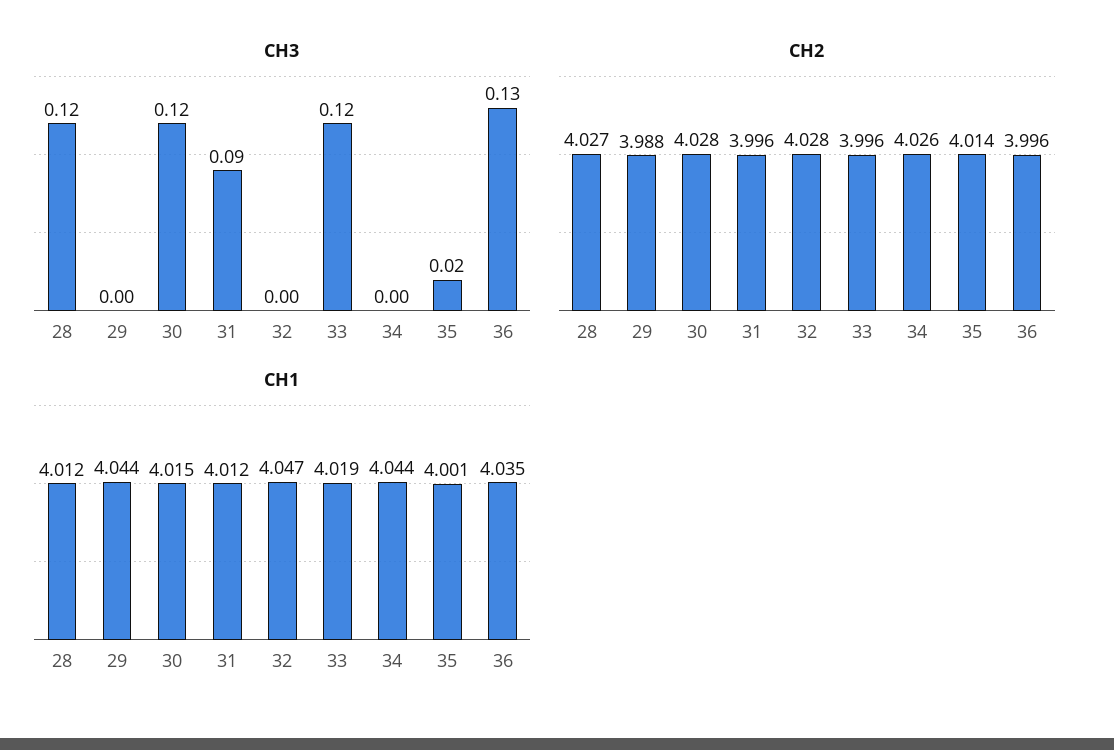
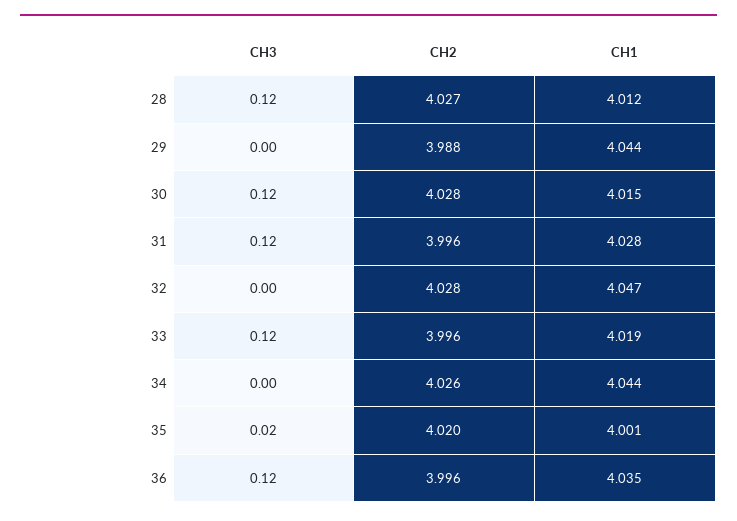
CH3, 31: 0.09 -> 0.12
CH3, 36: 0.13 -> 0.12
CH2, 35: 4.014 -> 4.02
CH1, 31: 4.012 -> 4.028

